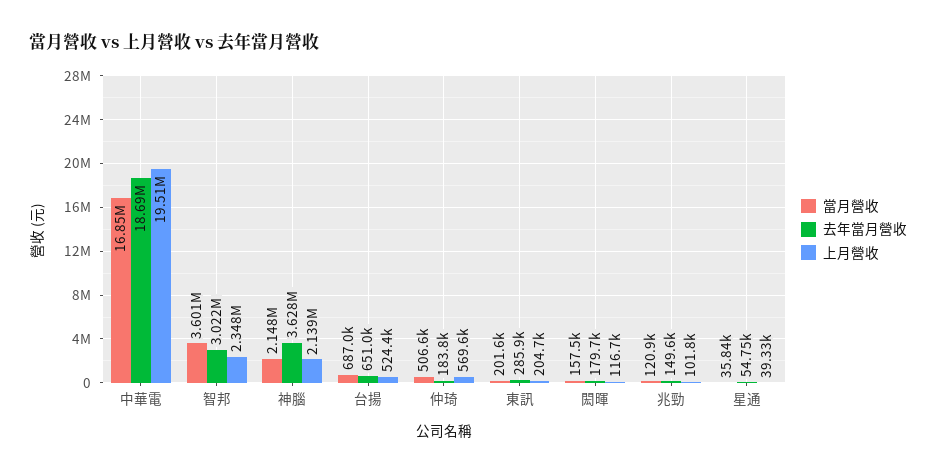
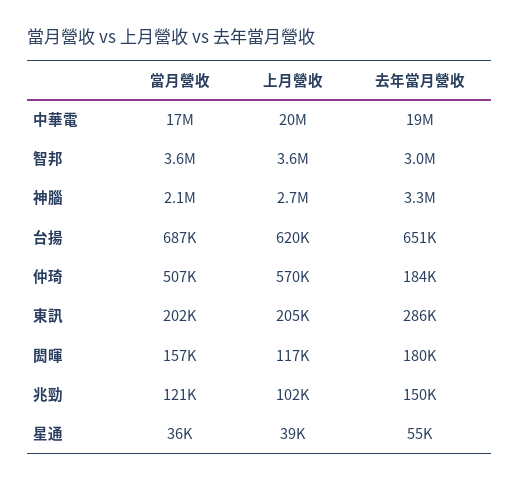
上月營收, 智邦: 2348000 -> 3600000
去年當月營收, 神腦: 3628000 -> 3300000
上月營收, 神腦: 2139000 -> 2700000
上月營收, 台揚: 524400 -> 620000

